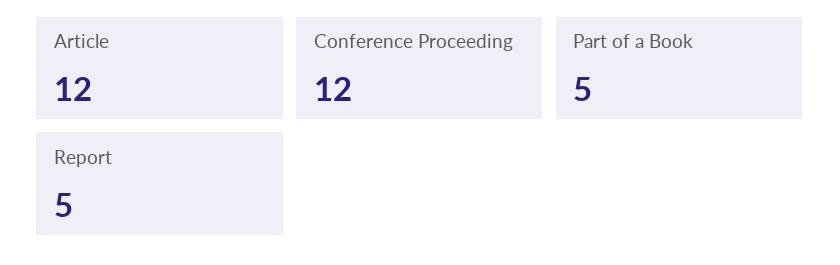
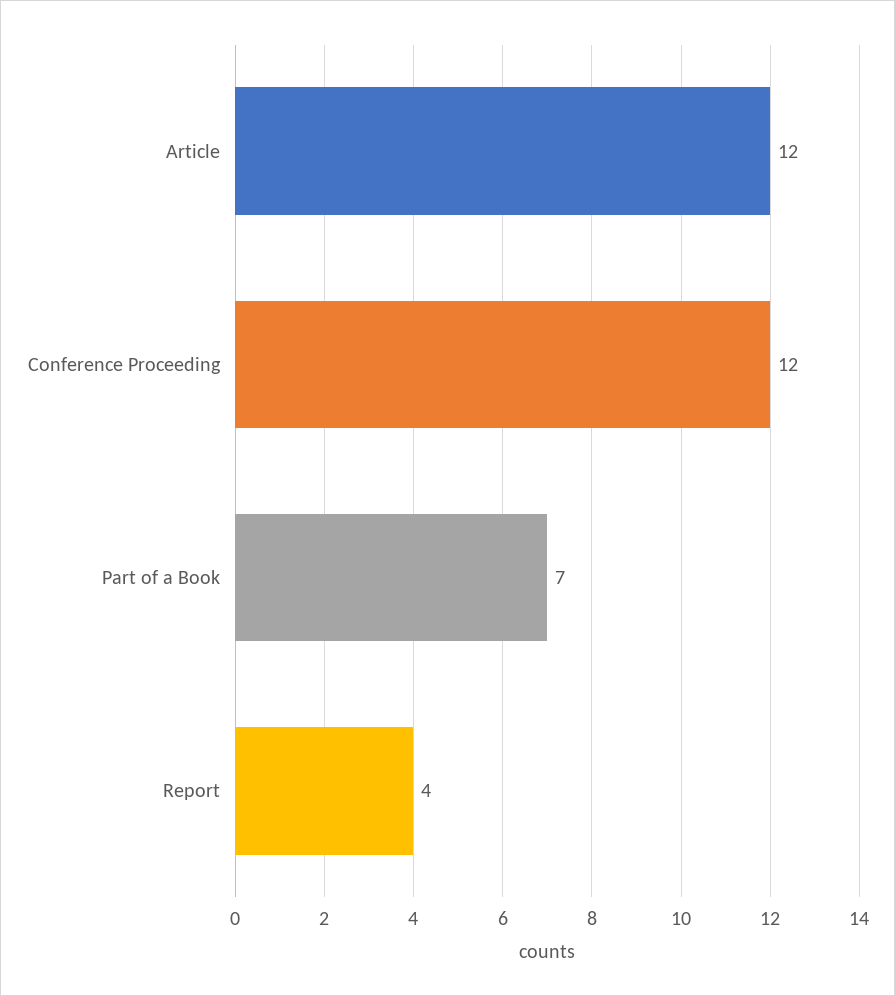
Part of a Book: 5 -> 7
Report: 5 -> 4

